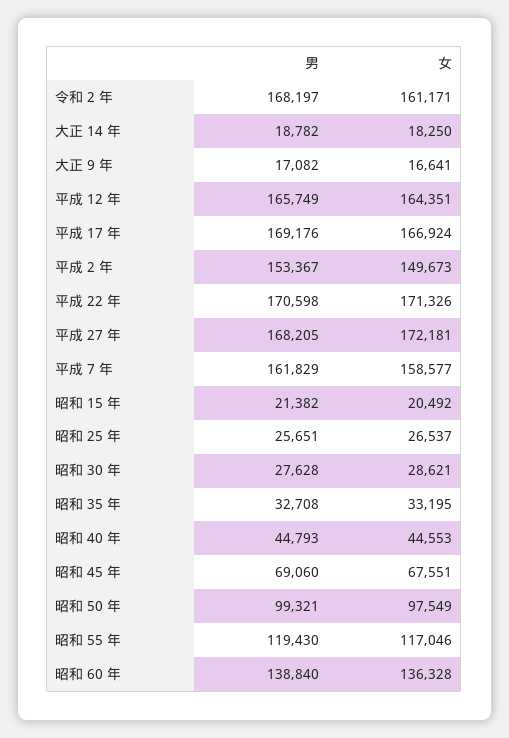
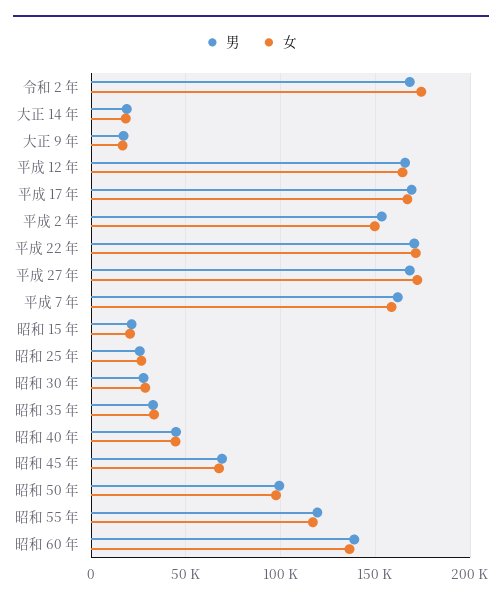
女, 令和 2 年: 161171 -> 175000

